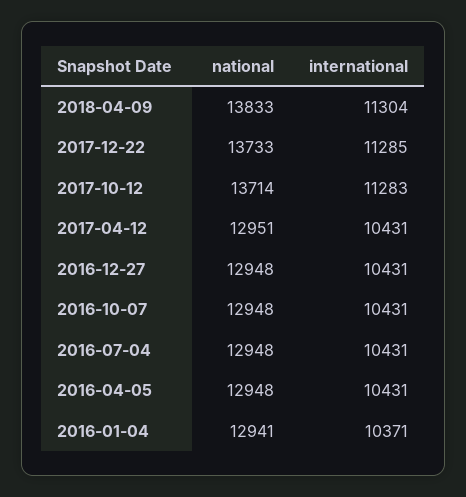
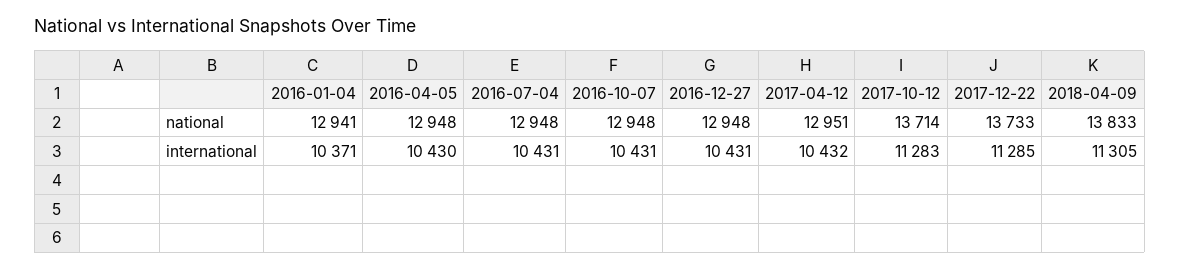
international, 2018-04-09: 11304 -> 11305
international, 2017-04-12: 10431 -> 10432
international, 2016-04-05: 10431 -> 10430

